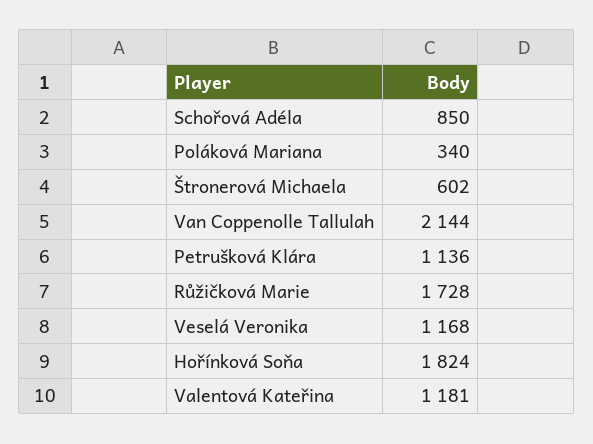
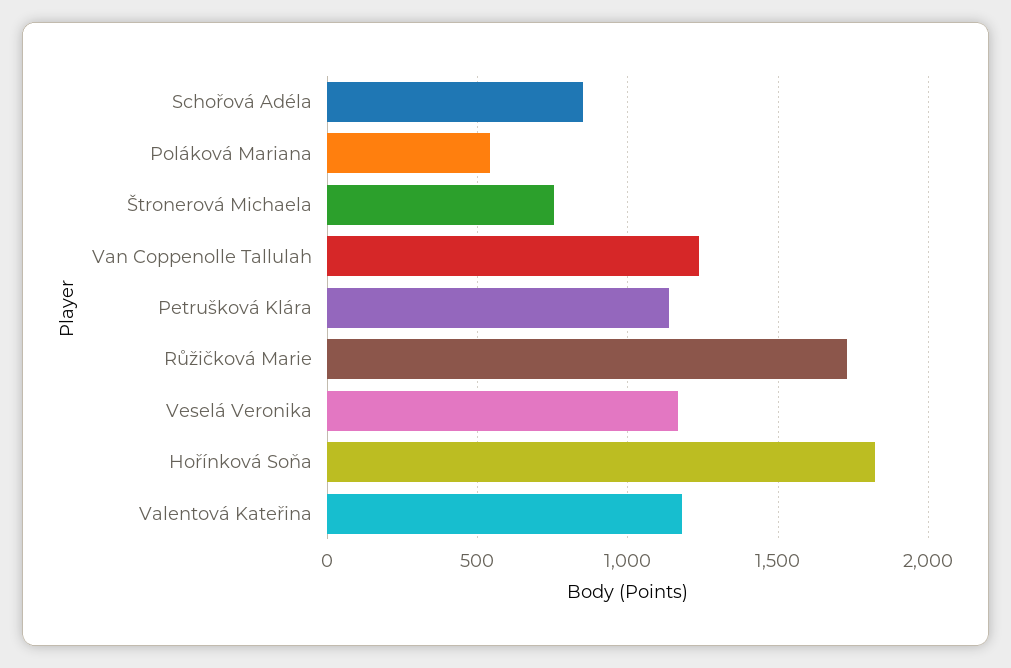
Poláková Mariana: 340 -> 550
Štronerová Michaela: 602 -> 750
Van Coppenolle Tallulah: 2144 -> 1250

